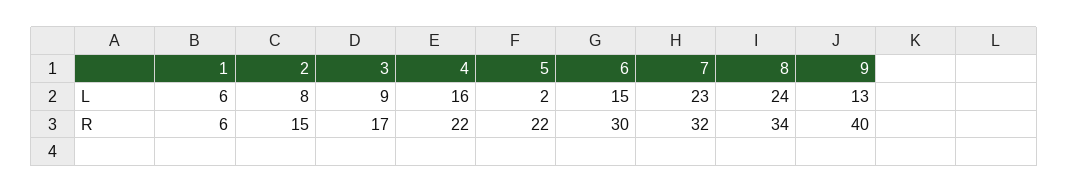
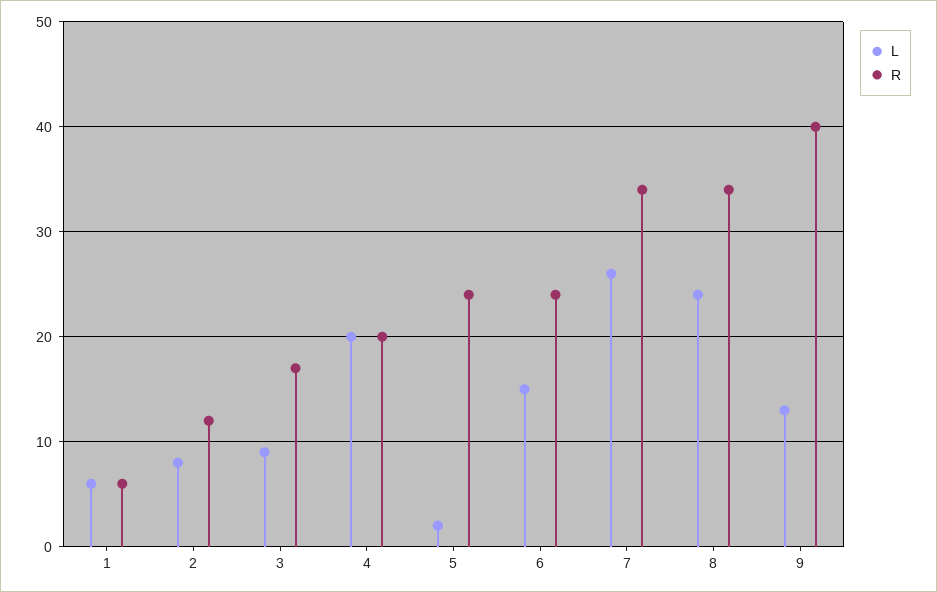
L, 4: 16 -> 20
L, 7: 23 -> 26
R, 2: 15 -> 12
R, 4: 22 -> 20
R, 5: 22 -> 24
R, 6: 30 -> 24
R, 7: 32 -> 34

